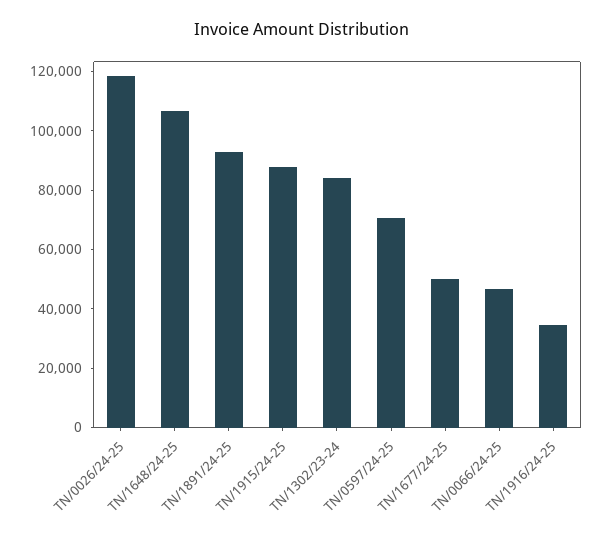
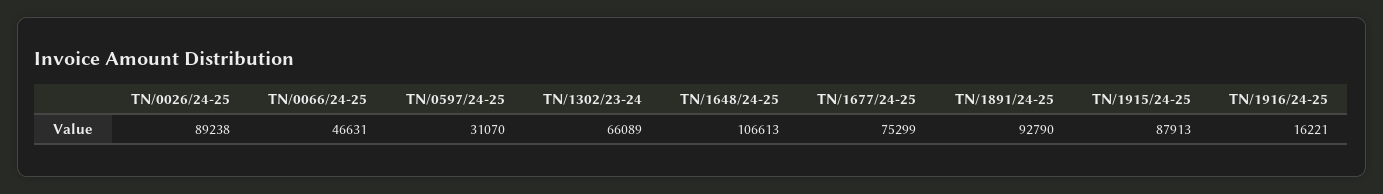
TN/0026/24-25: 120000 -> 89238
TN/1302/23-24: 85000 -> 66089
TN/0597/24-25: 70000 -> 31070
TN/1677/24-25: 50000 -> 75299
TN/1916/24-25: 35000 -> 16221

